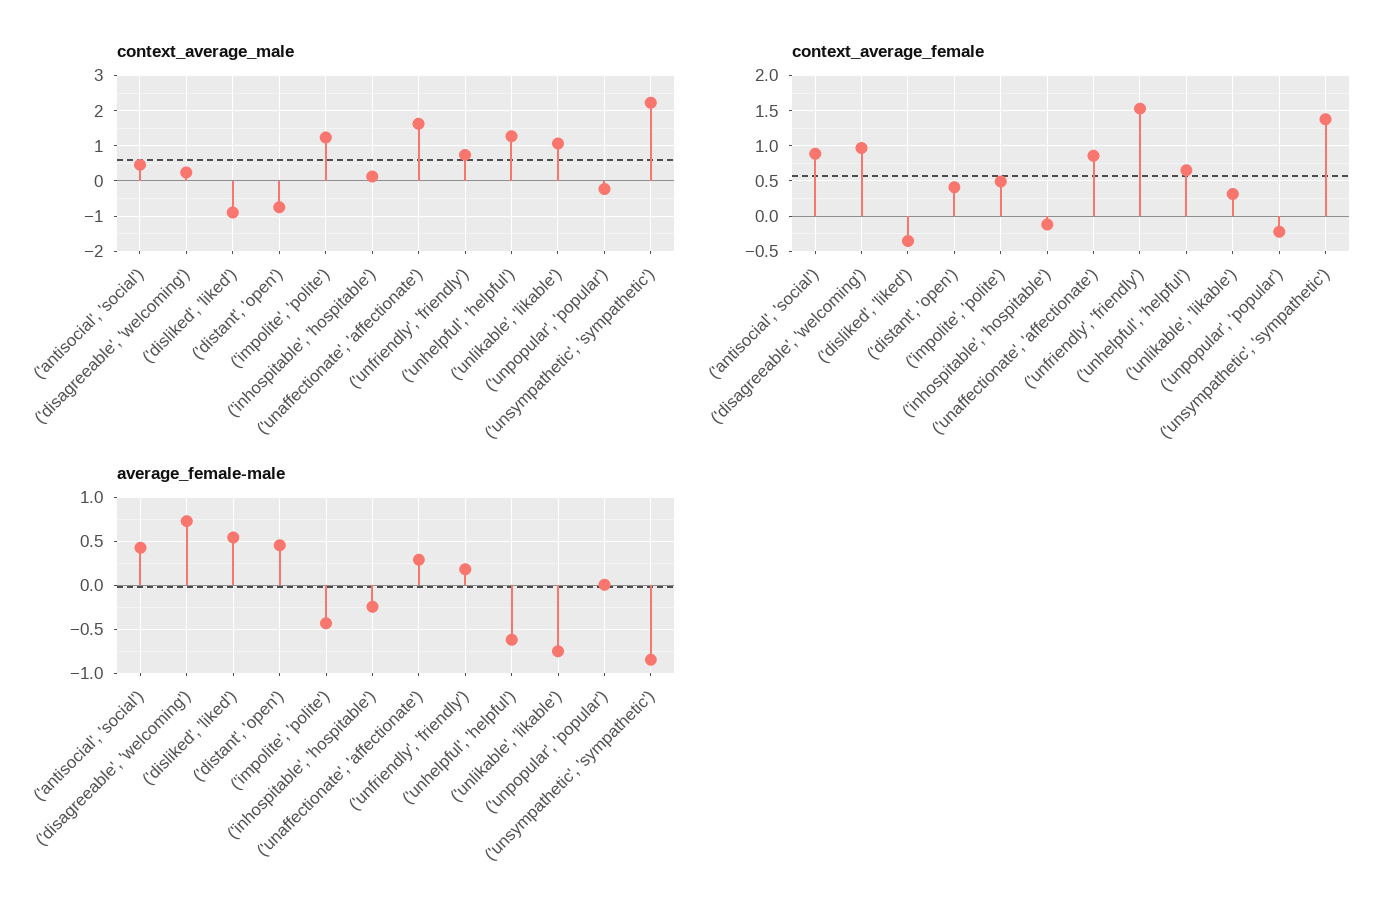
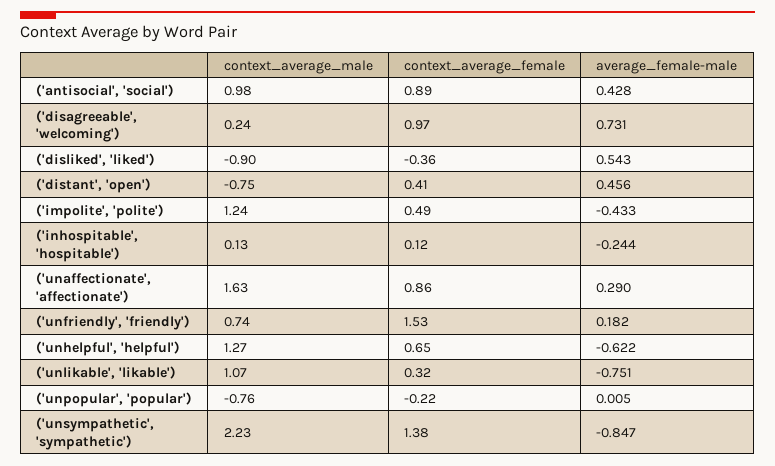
context_average_male, ('antisocial', 'social'): 0.4 -> 0.98
context_average_male, ('unpopular', 'popular'): -0.2 -> -0.76
context_average_female, ('inhospitable', 'hospitable'): -0.1 -> 0.12

